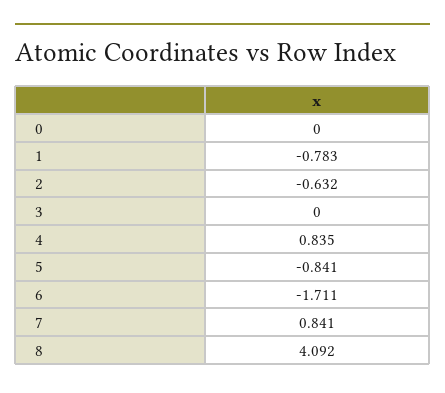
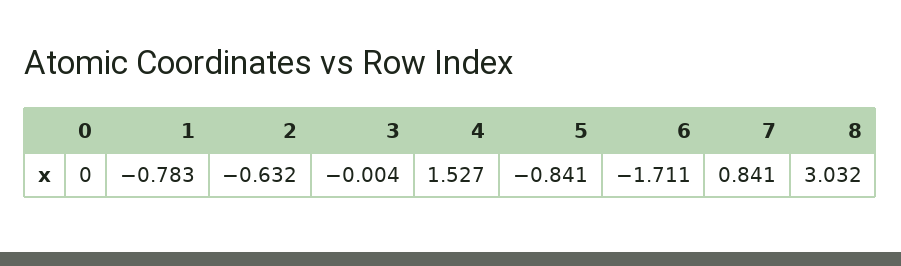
3: 0 -> -0.004
4: 0.835 -> 1.527
8: 4.092 -> 3.032

